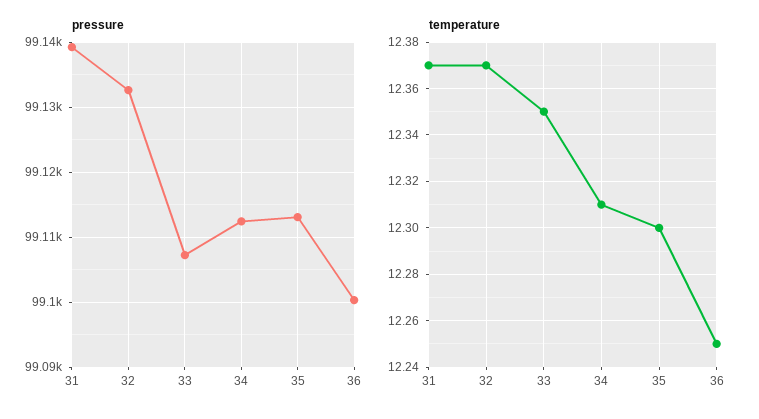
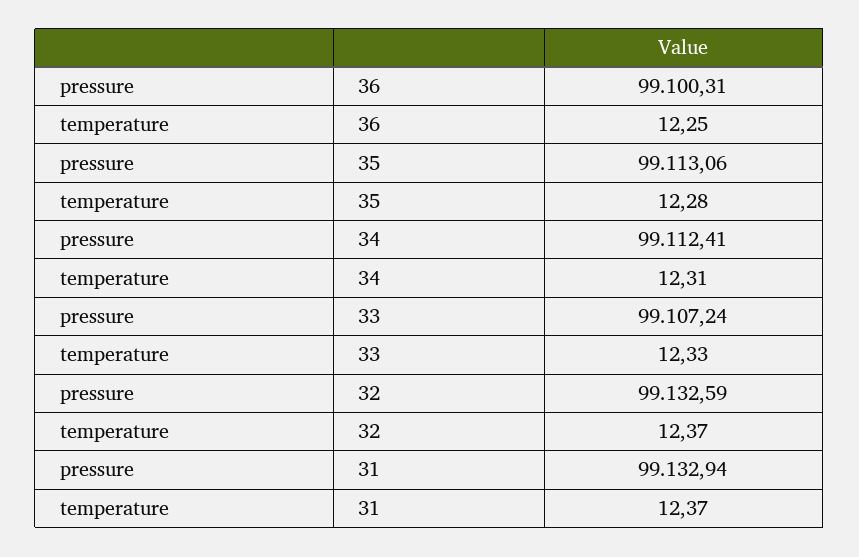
pressure, 31: 99139 -> 99132.94
temperature, 33: 12.35 -> 12.33
temperature, 35: 12.3 -> 12.28

